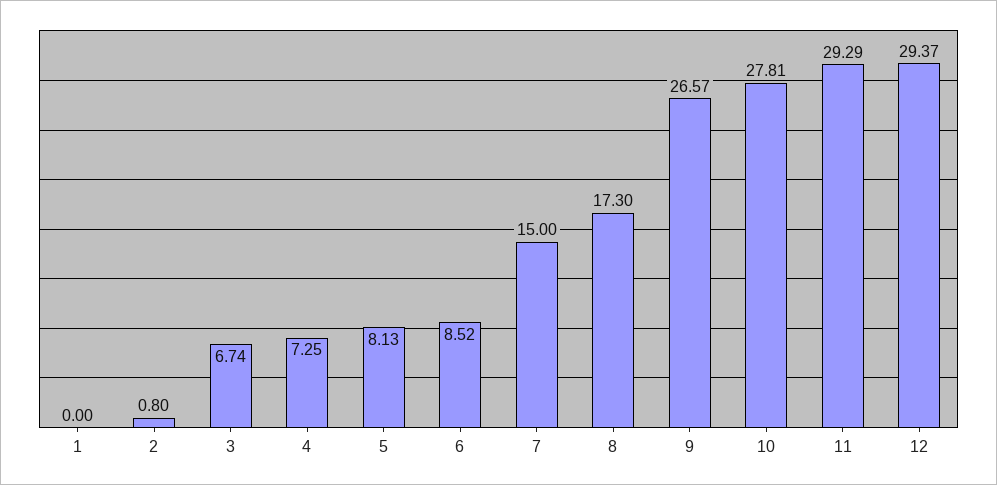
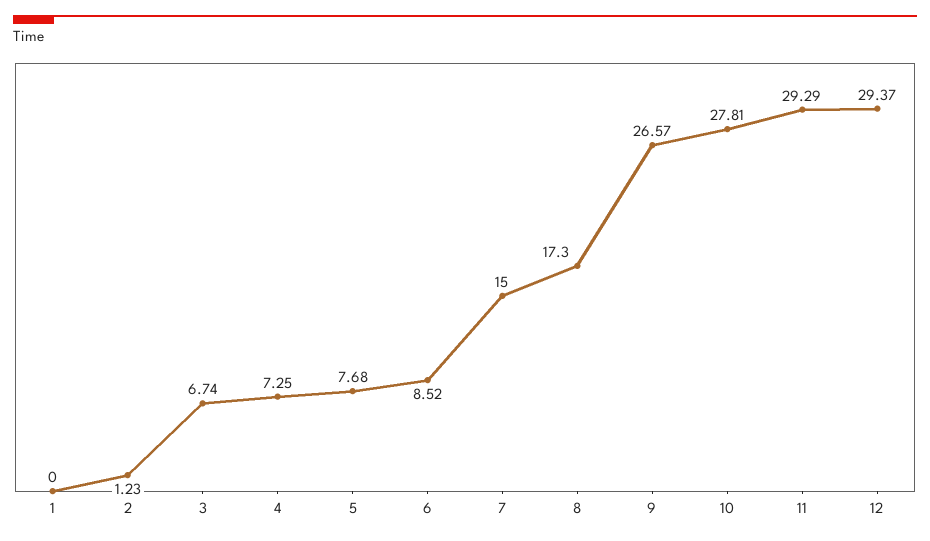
2: 0.8 -> 1.23
5: 8.13 -> 7.68

